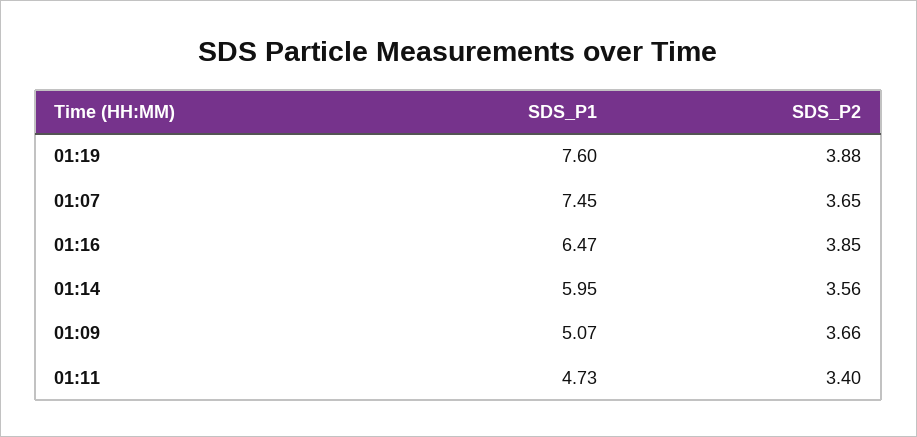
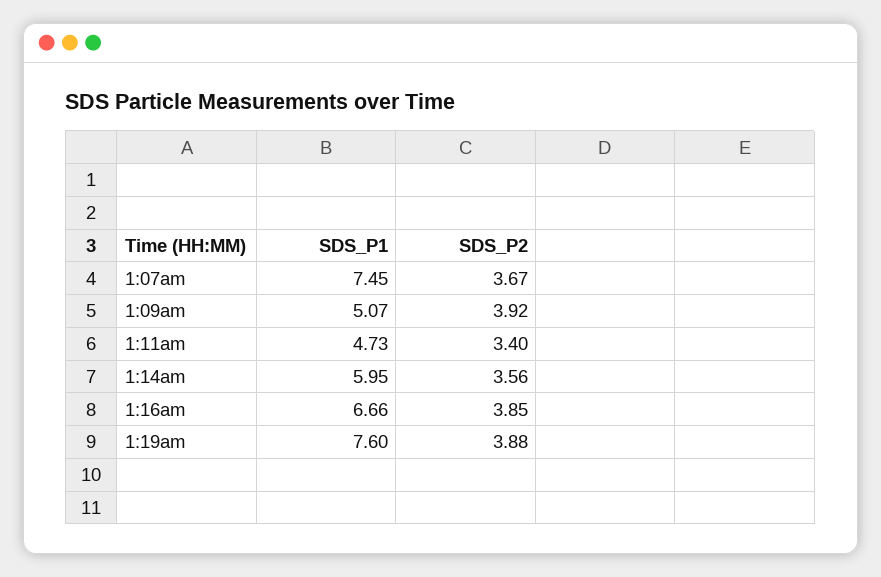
SDS_P2, 01:07: 3.65 -> 3.67
SDS_P1, 01:16: 6.47 -> 6.66
SDS_P2, 01:09: 3.66 -> 3.92

